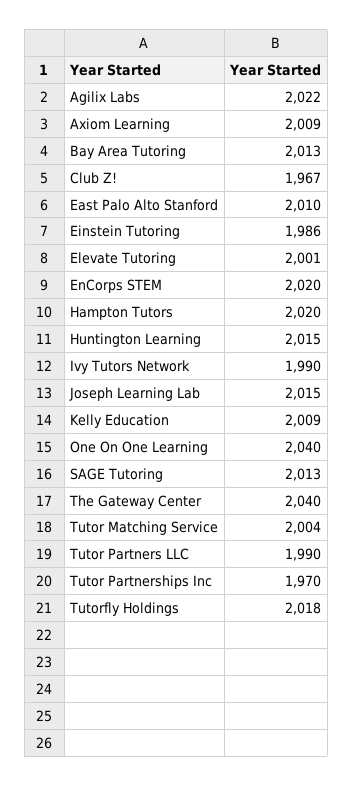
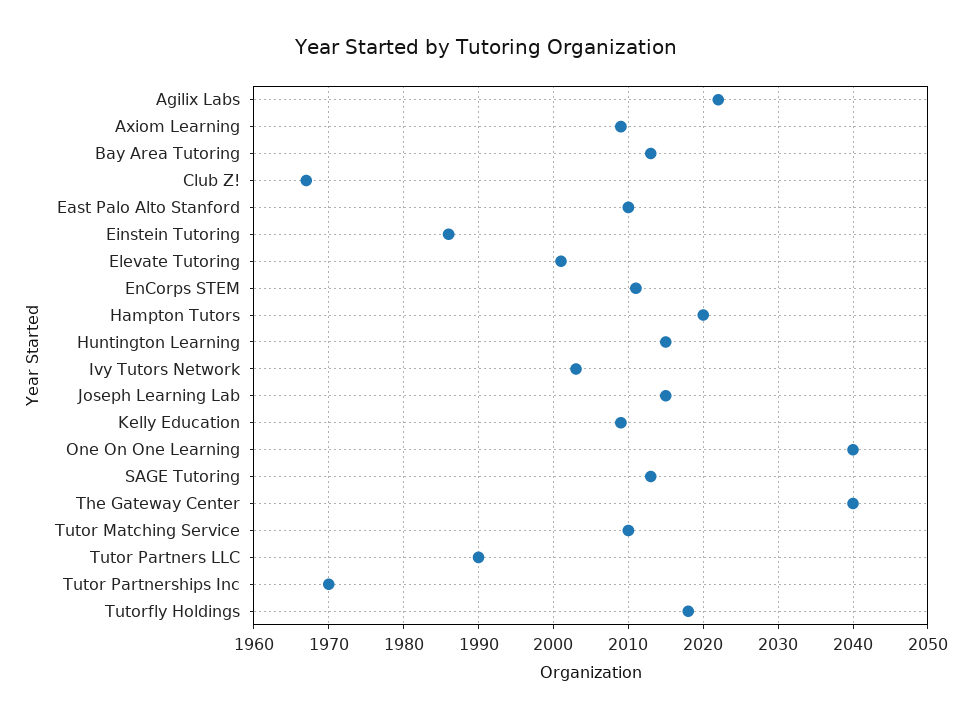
EnCorps STEM: 2020 -> 2011
Ivy Tutors Network: 1990 -> 2003
Tutor Matching Service: 2004 -> 2010

